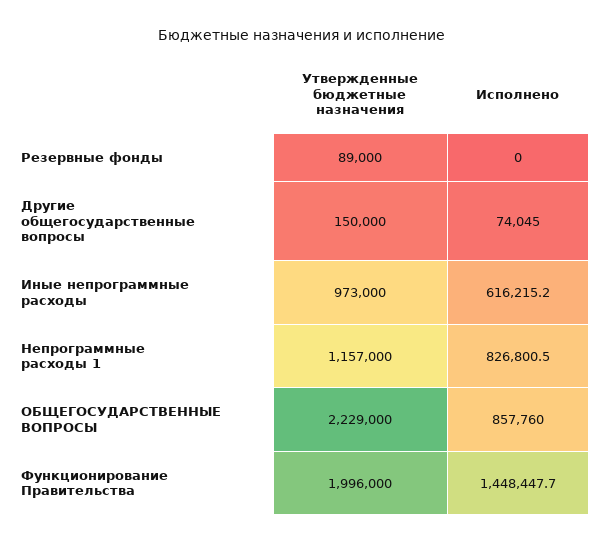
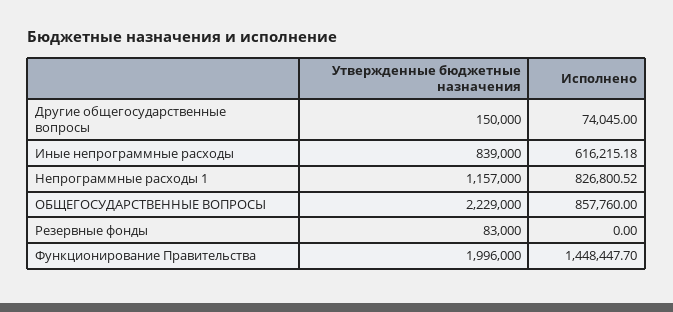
Утвержденные бюджетные назначения, Резервные фонды: 89000 -> 83000
Утвержденные бюджетные назначения, Иные непрограммные расходы: 973000 -> 839000

